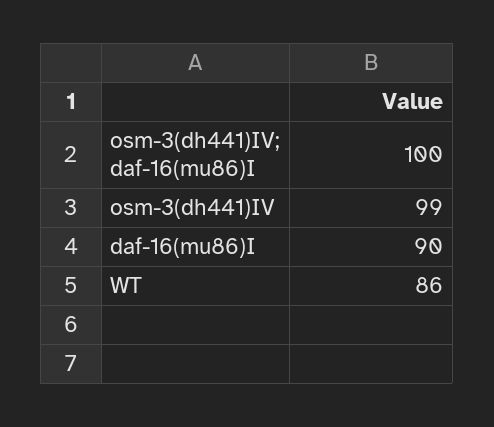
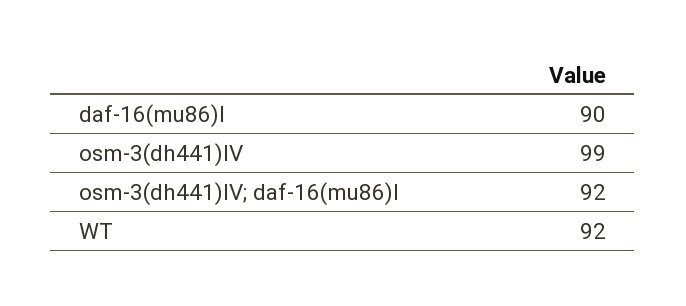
osm-3(dh441)IV; daf-16(mu86)I: 100 -> 92
WT: 86 -> 92

